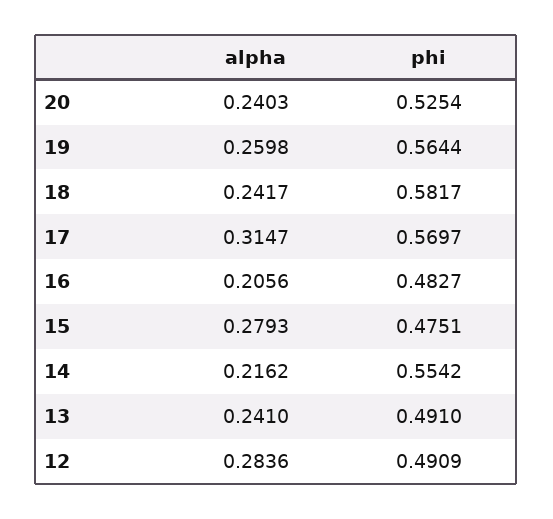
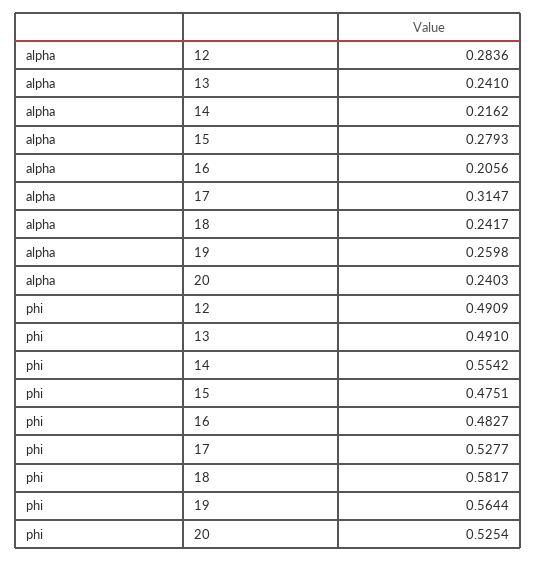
phi, 17: 0.5697 -> 0.5277

